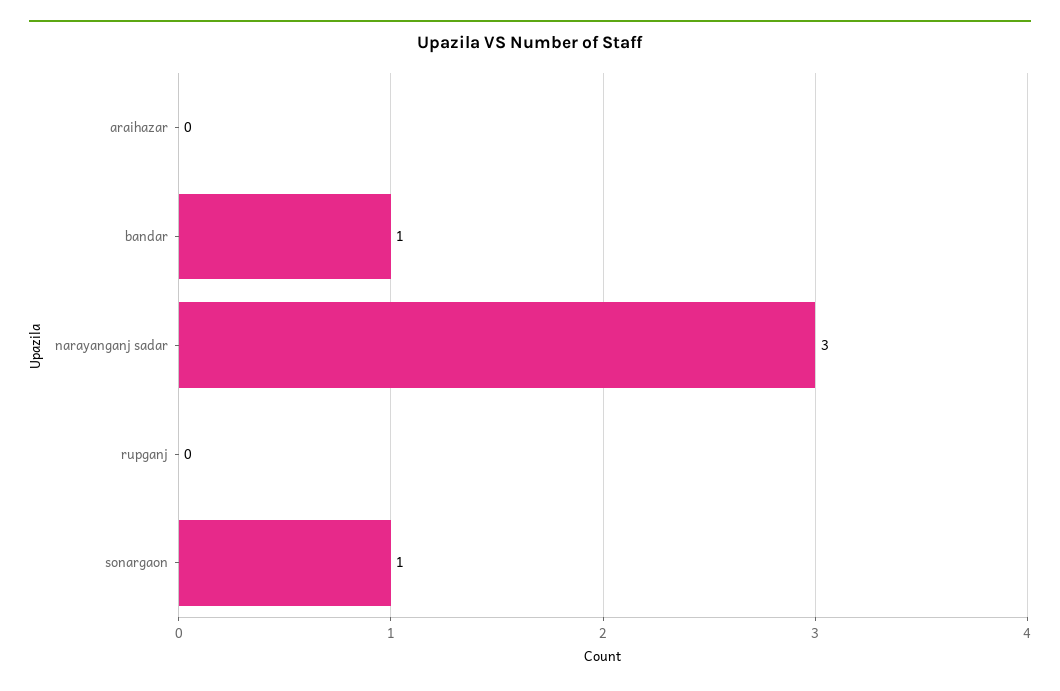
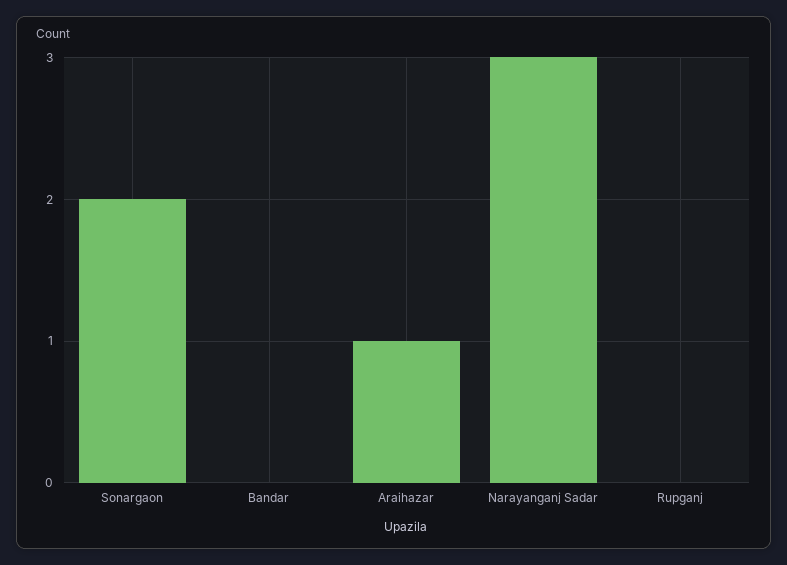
araihazar: 0 -> 1
bandar: 1 -> 0
sonargaon: 1 -> 2

